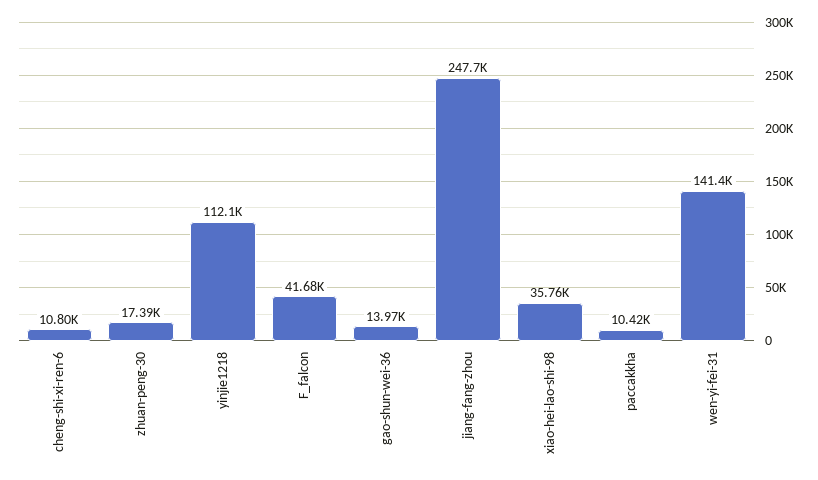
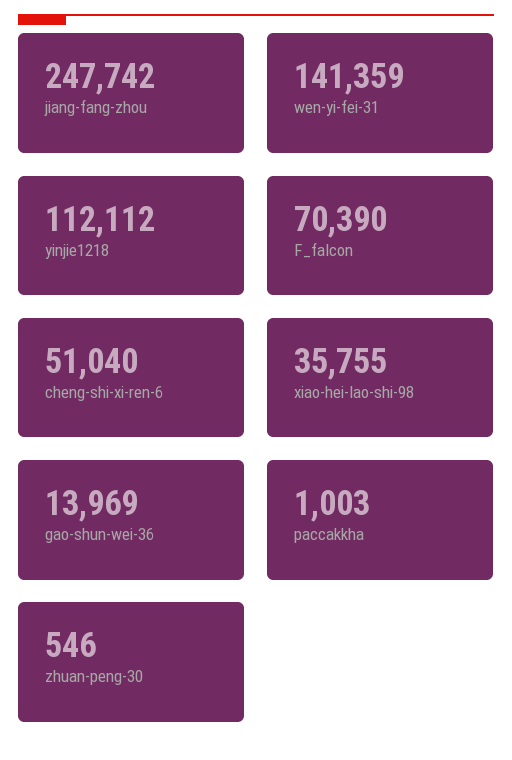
cheng-shi-xi-ren-6: 10800 -> 51040
zhuan-peng-30: 17390 -> 546
F_falcon: 41680 -> 70390
paccakkha: 10420 -> 1003

